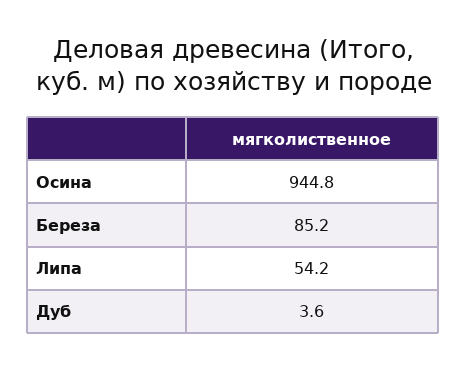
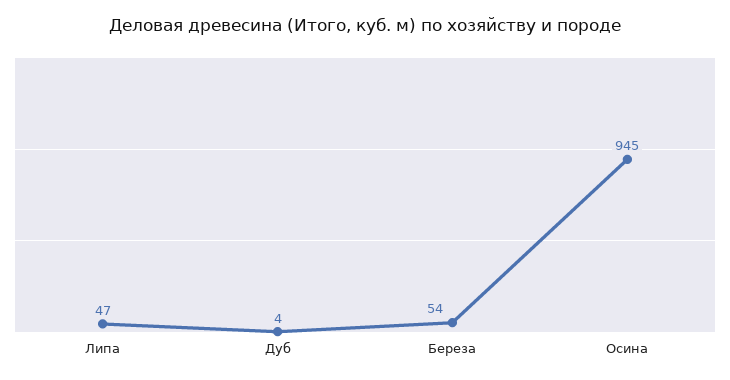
Береза: 85.2 -> 54
Липа: 54.2 -> 47

